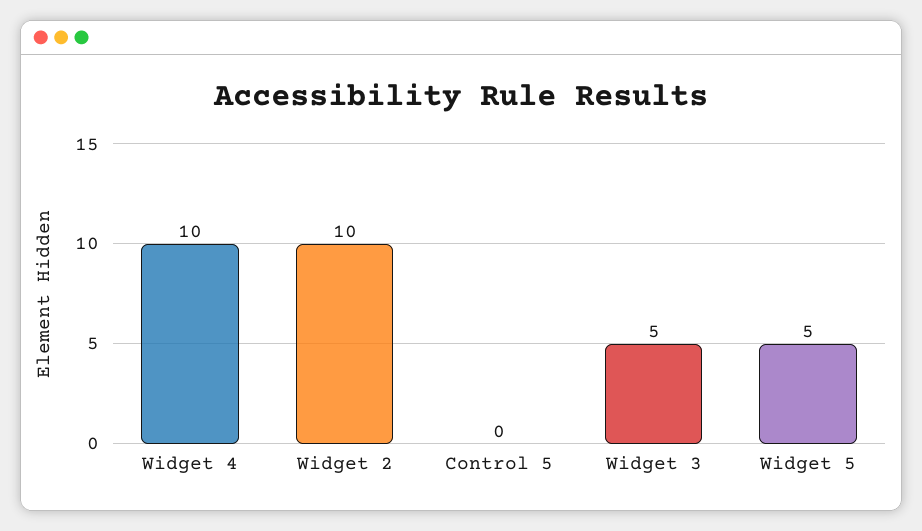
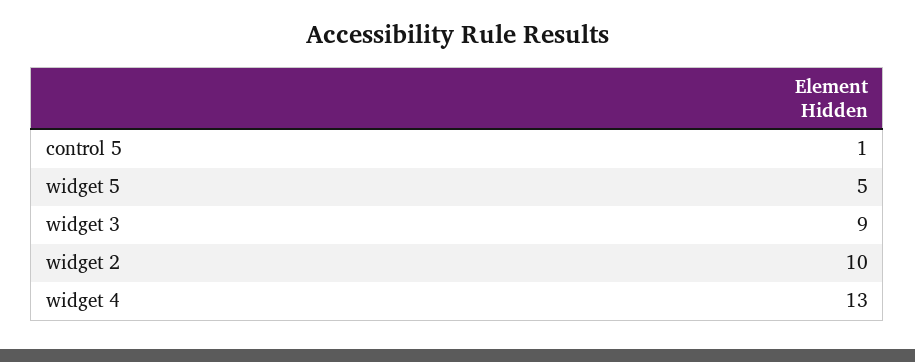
Widget 4: 10 -> 13
Control 5: 0 -> 1
Widget 3: 5 -> 9

